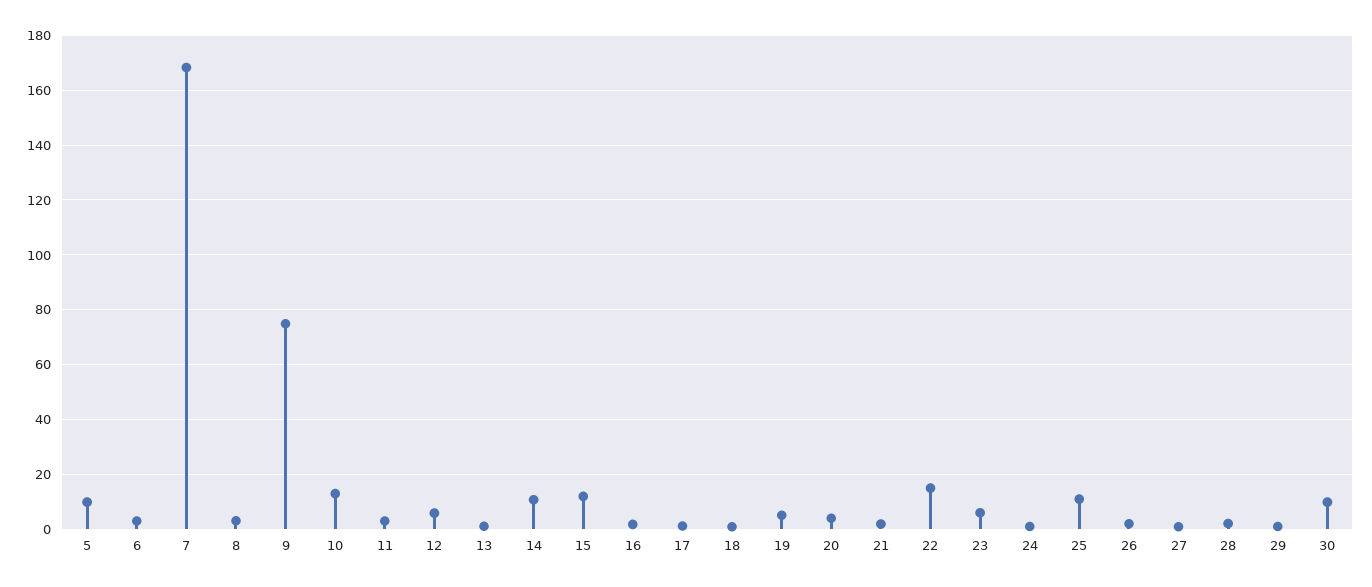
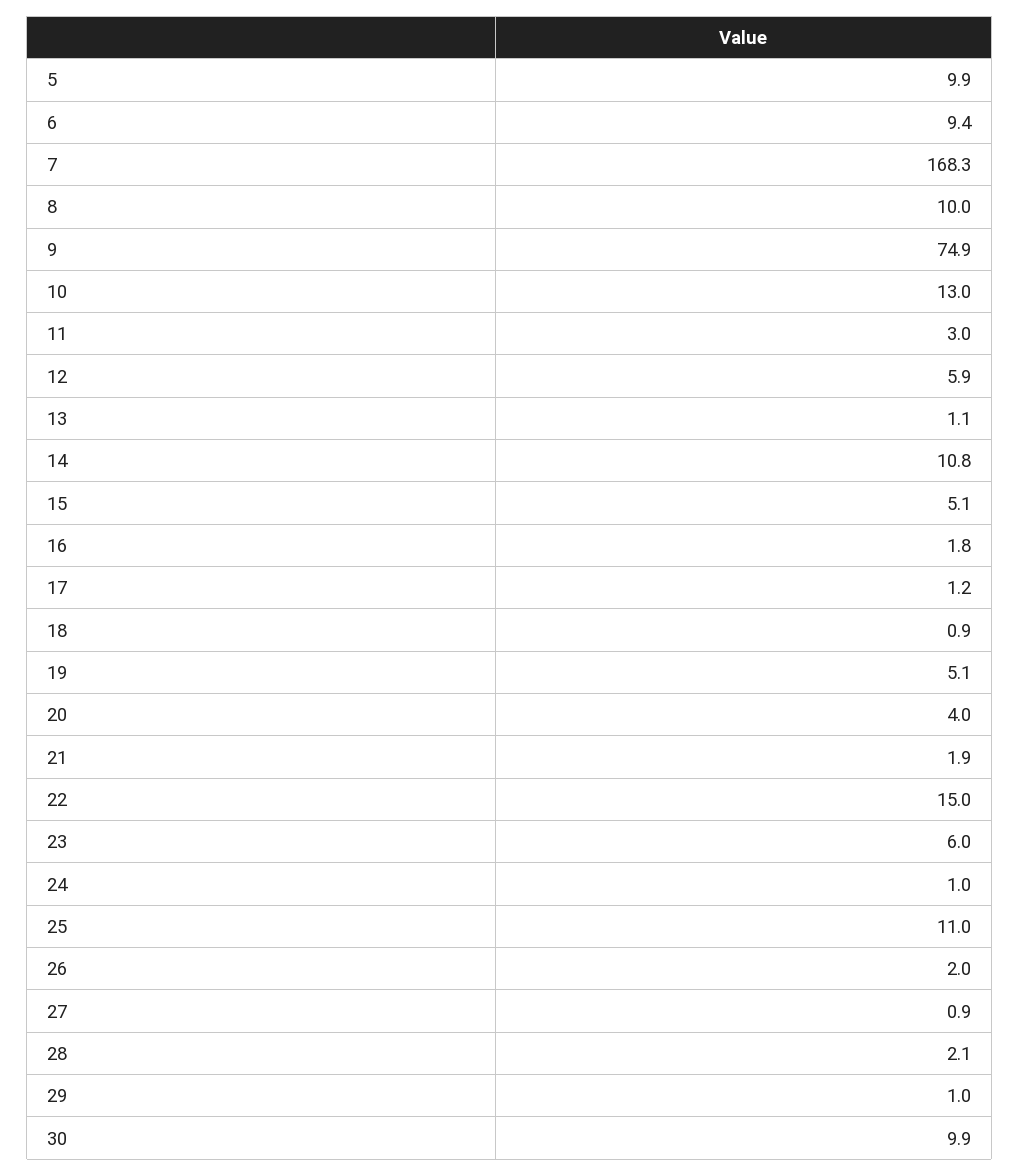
6: 2.5 -> 9.4
8: 2.5 -> 10
15: 12.5 -> 5.1

